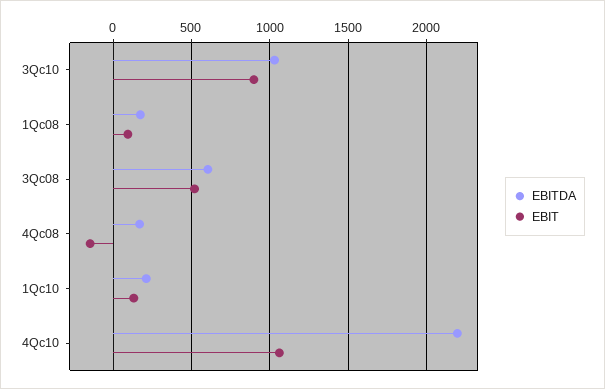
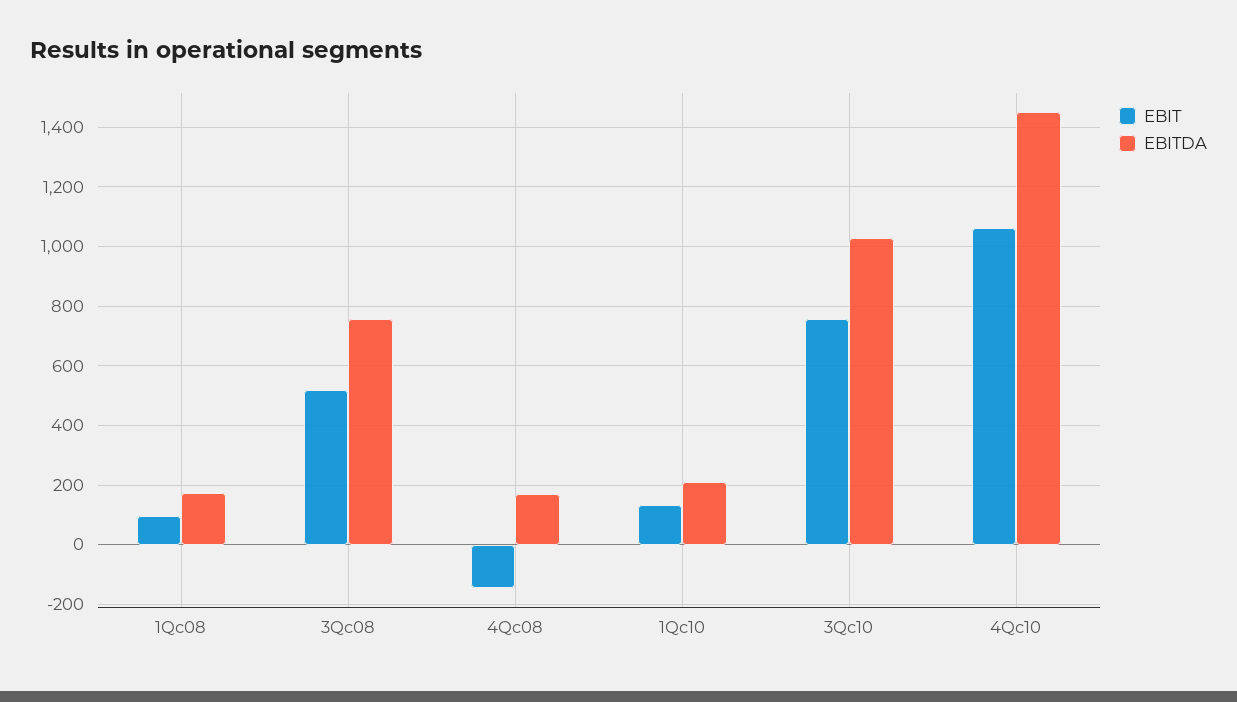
EBIT, 3Qc10: 900 -> 750
EBITDA, 3Qc08: 600 -> 750
EBITDA, 4Qc10: 2200 -> 1450

